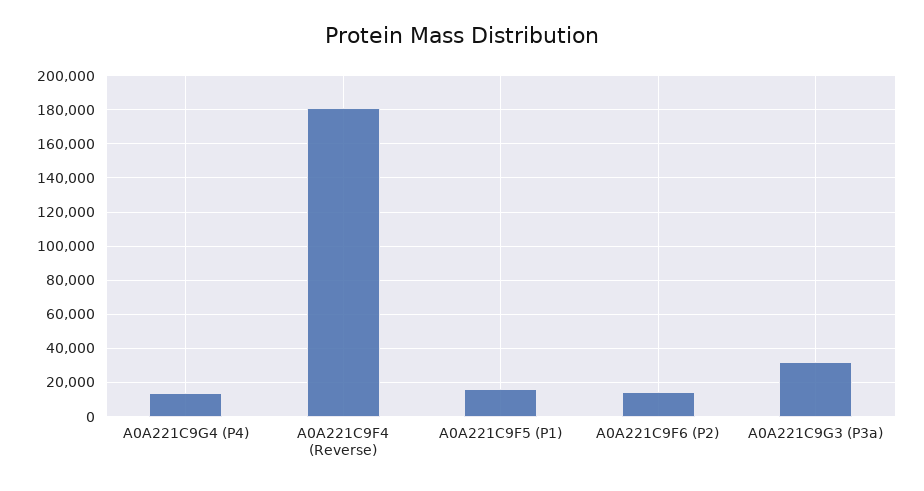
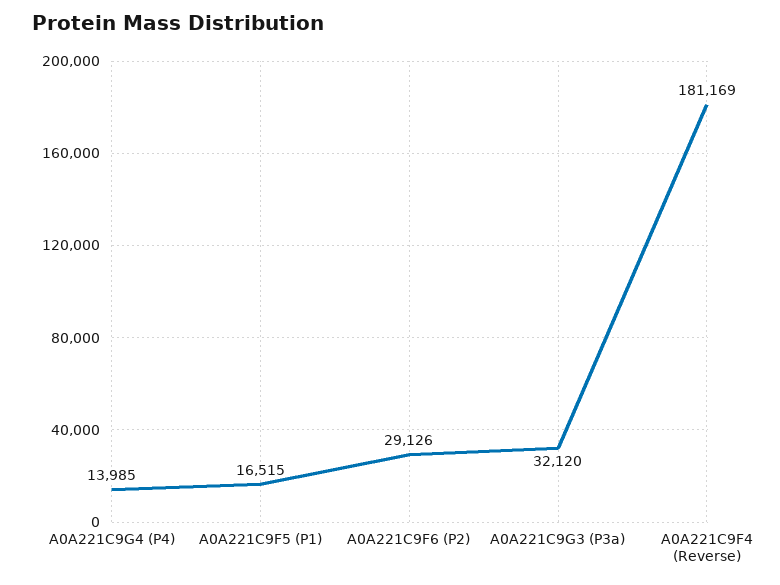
A0A221C9F6 (P2): 15000 -> 29126

